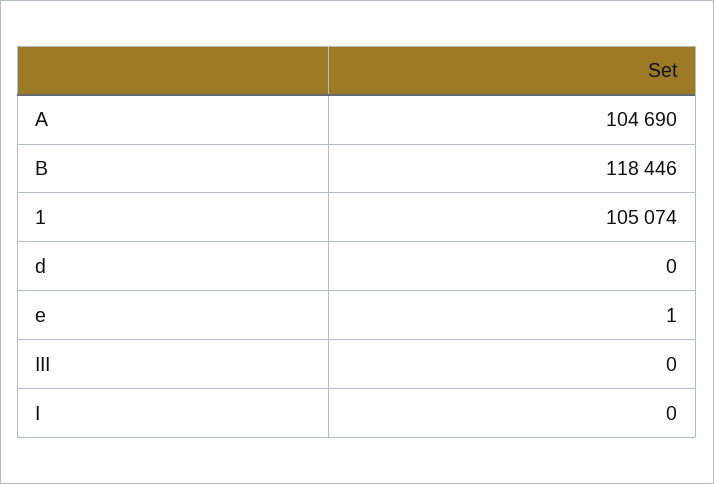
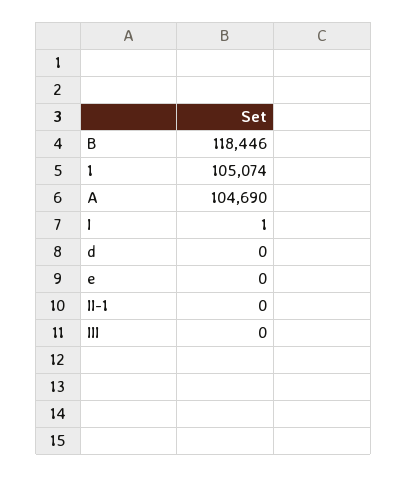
e: 1 -> 0
I: 0 -> 1
II-1: none -> 0

